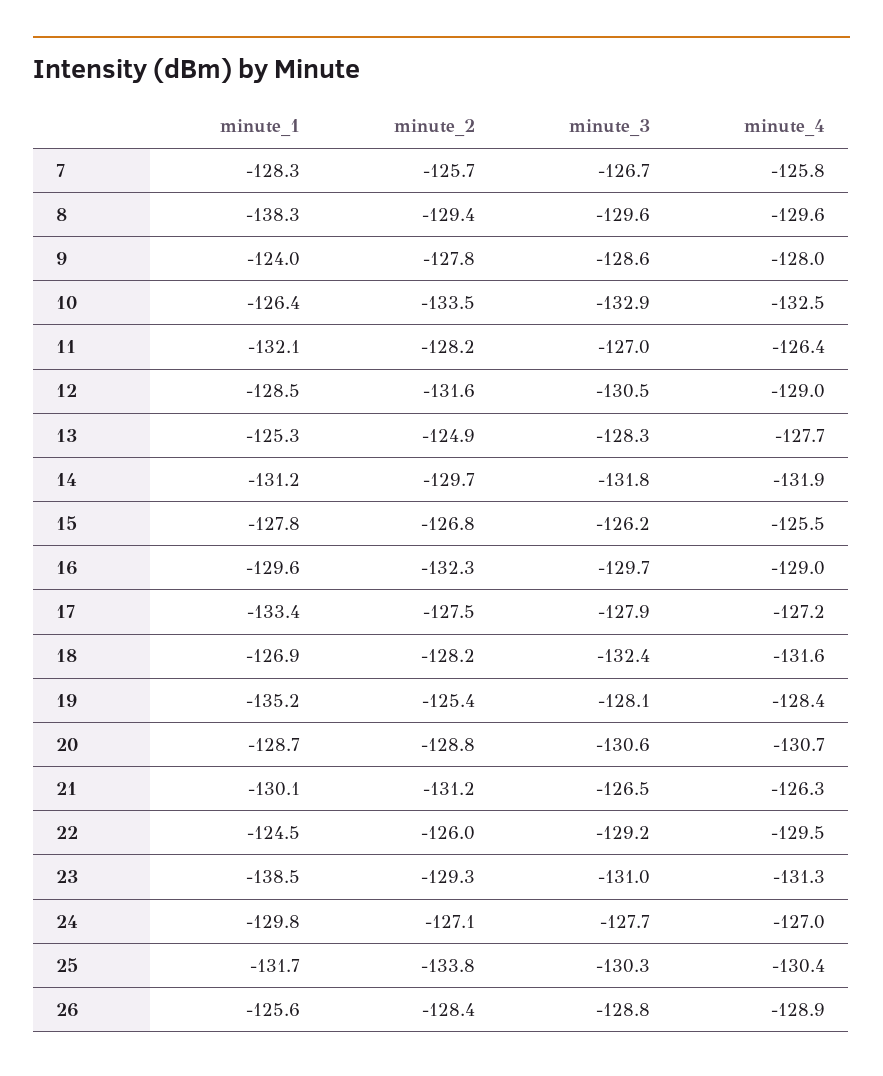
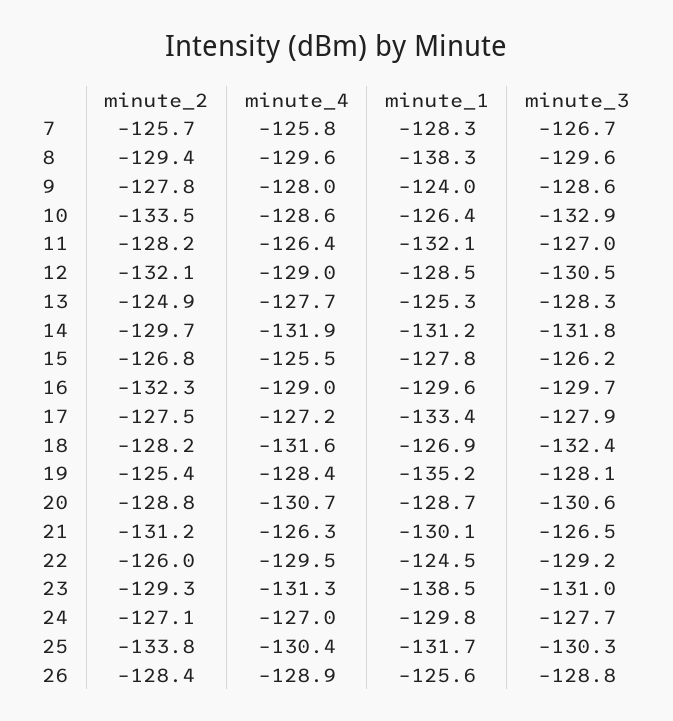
minute_4, 10: -132.5 -> -128.6
minute_2, 12: -131.6 -> -132.1

